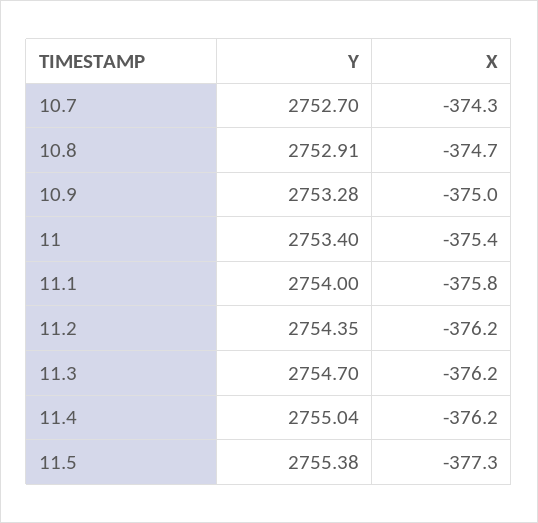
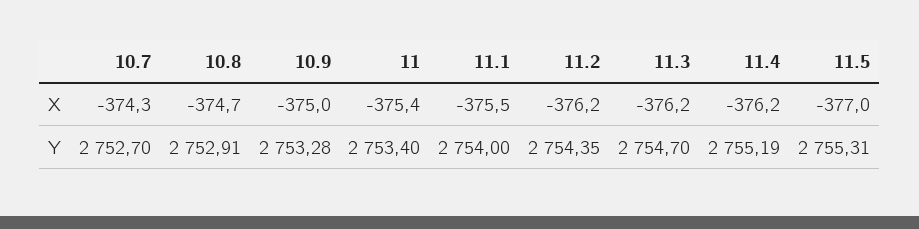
X, 11.1: -375.8 -> -375.5
Y, 11.4: 2755.04 -> 2755.19
Y, 11.5: 2755.38 -> 2755.31
X, 11.5: -377.3 -> -377

